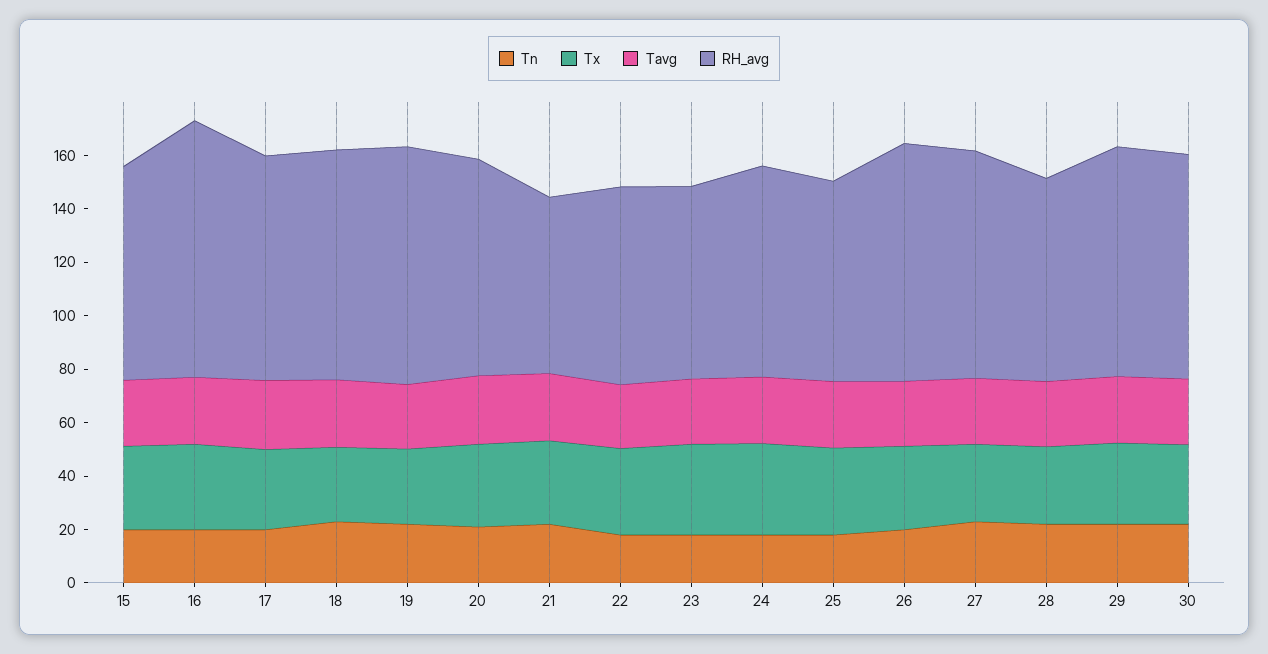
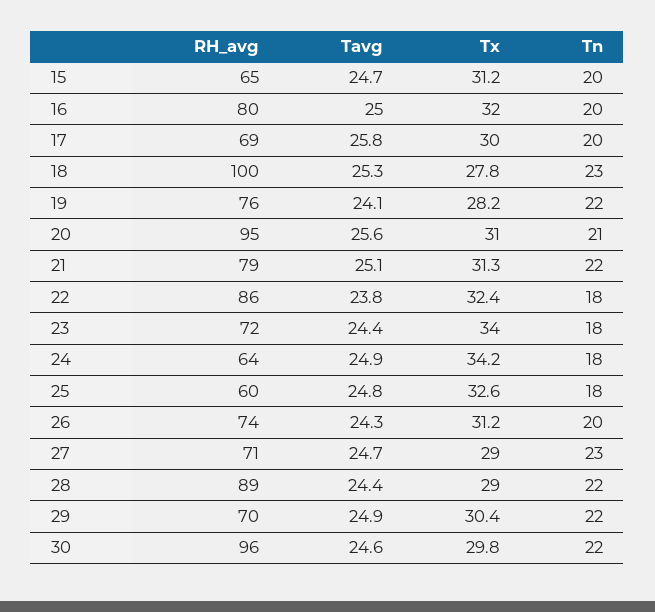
RH_avg, 15: 80 -> 65
RH_avg, 16: 95 -> 80
RH_avg, 17: 85 -> 69
RH_avg, 18: 85 -> 100
RH_avg, 19: 90 -> 76
RH_avg, 20: 80 -> 95
RH_avg, 21: 65 -> 79
RH_avg, 22: 75 -> 86
RH_avg, 24: 80 -> 64
RH_avg, 25: 75 -> 60
RH_avg, 26: 90 -> 74
RH_avg, 27: 85 -> 71
RH_avg, 28: 75 -> 89
RH_avg, 29: 85 -> 70
RH_avg, 30: 85 -> 96

